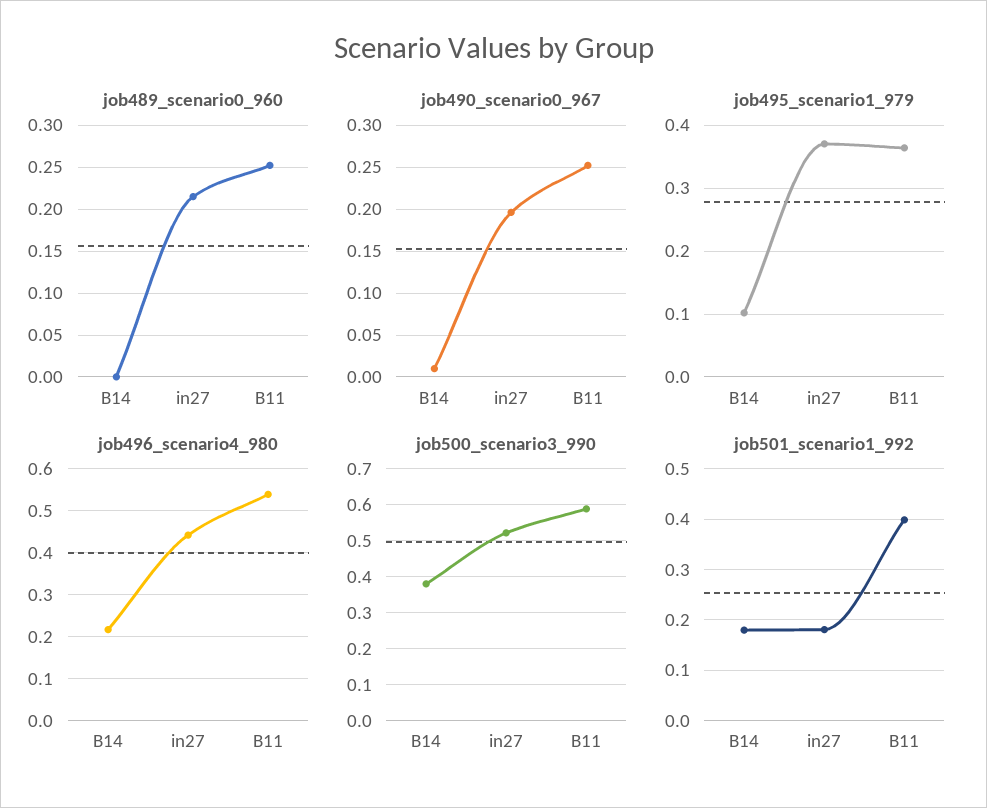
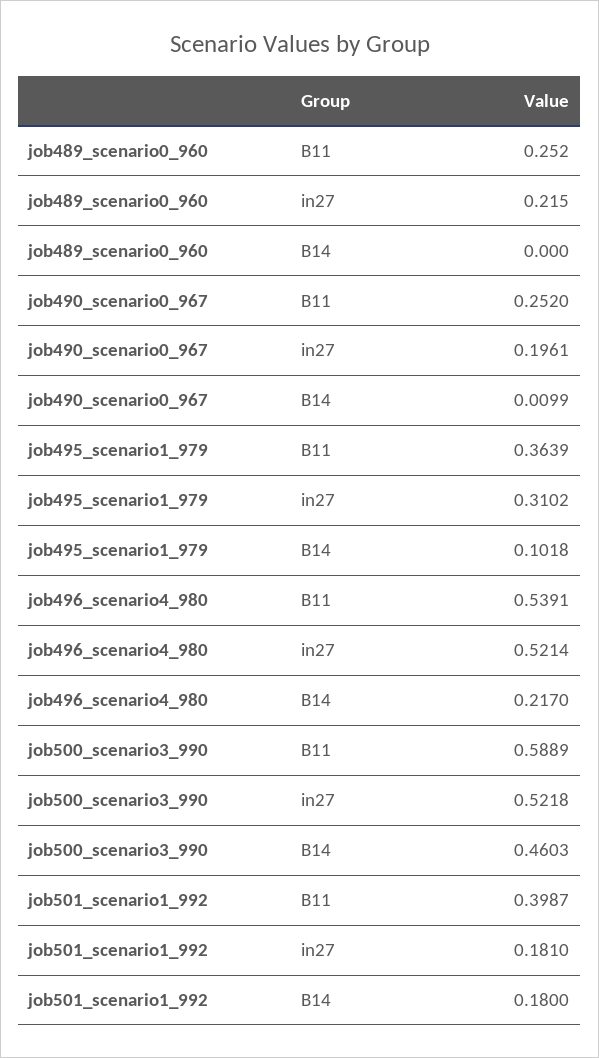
job495_scenario1_979, in27: 0.37 -> 0.3102
job496_scenario4_980, in27: 0.44 -> 0.5214
job500_scenario3_990, B14: 0.38 -> 0.4603

